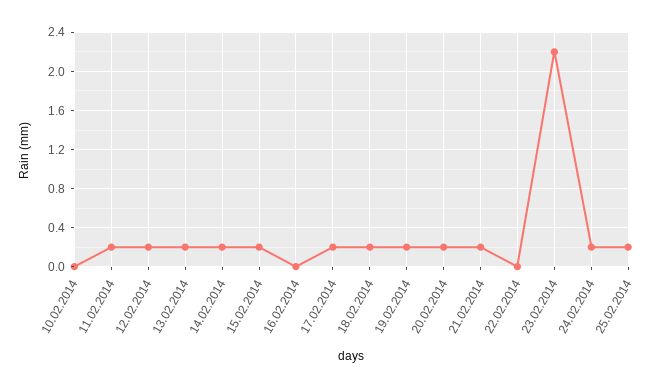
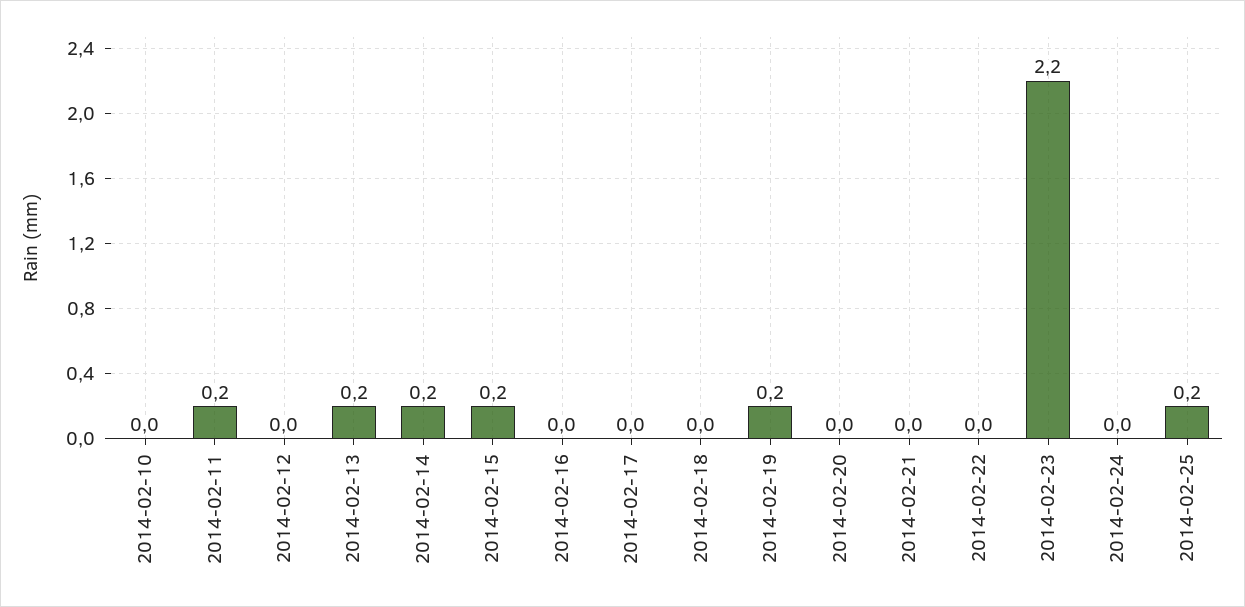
12.02.2014: 0.2 -> 0
17.02.2014: 0.2 -> 0
18.02.2014: 0.2 -> 0
20.02.2014: 0.2 -> 0
21.02.2014: 0.2 -> 0
24.02.2014: 0.2 -> 0

